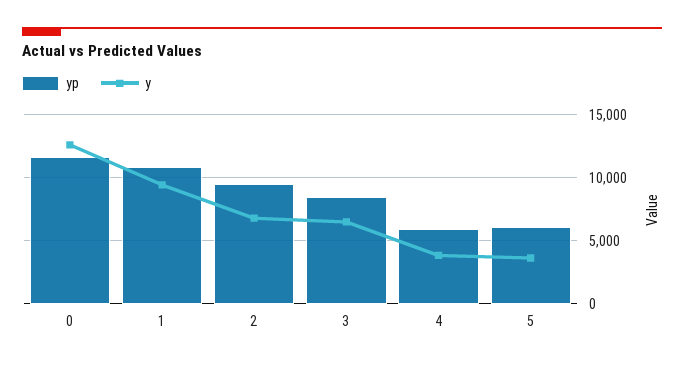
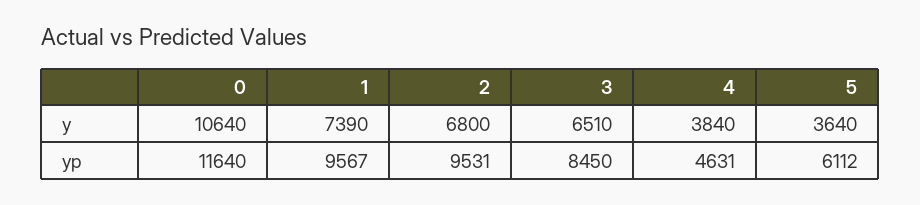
y, 0: 12500 -> 10640
yp, 1: 11000 -> 9567
y, 1: 9500 -> 7390
yp, 4: 6000 -> 4631

